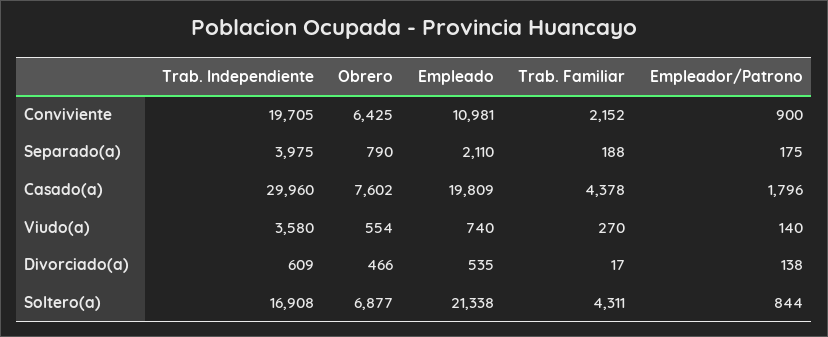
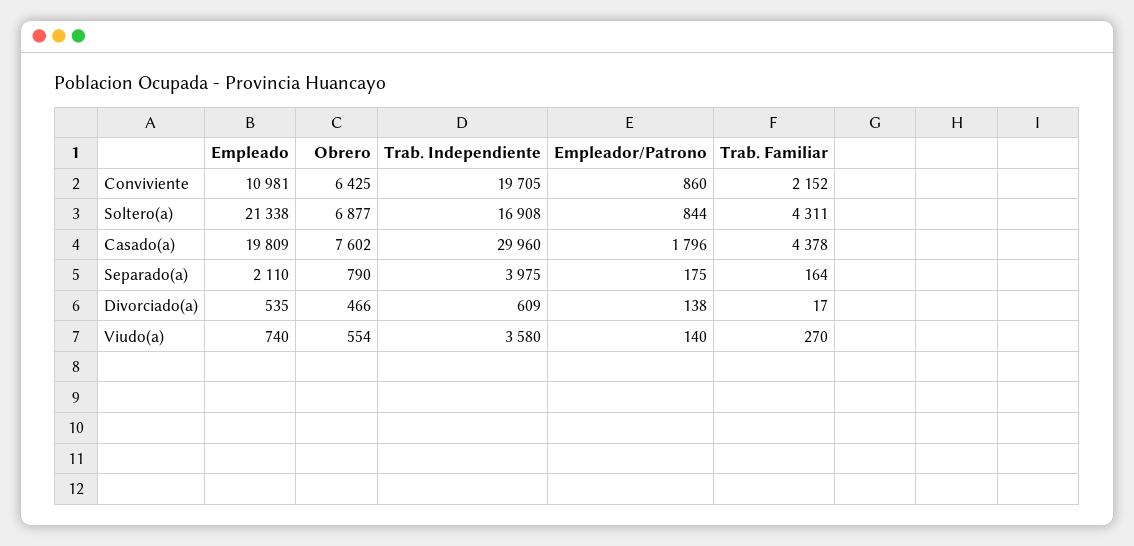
Empleador/Patrono, Conviviente: 900 -> 860
Trab. Familiar, Separado(a): 188 -> 164

